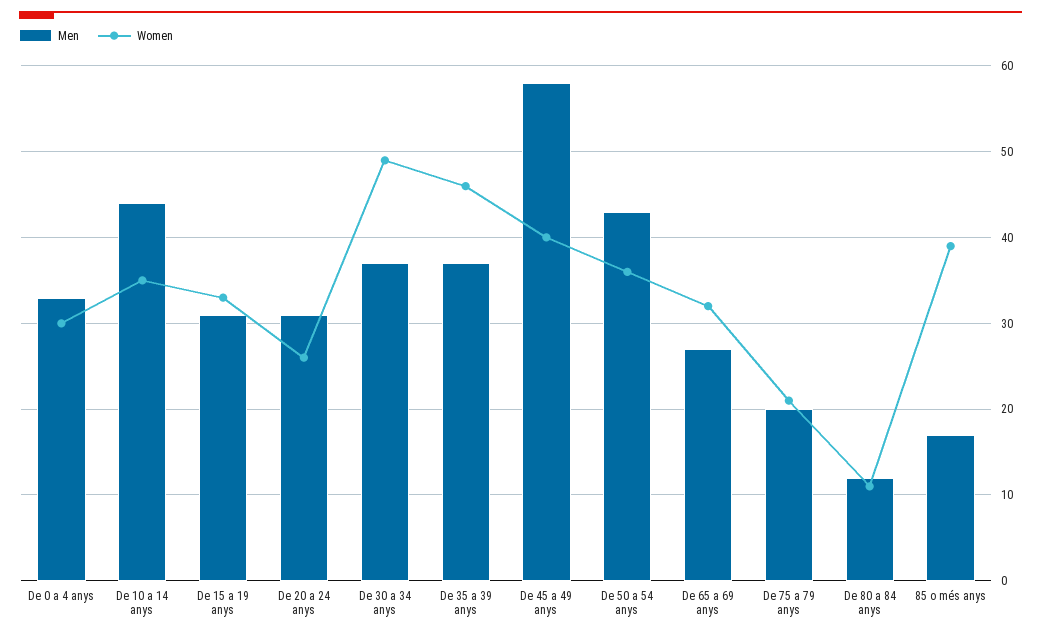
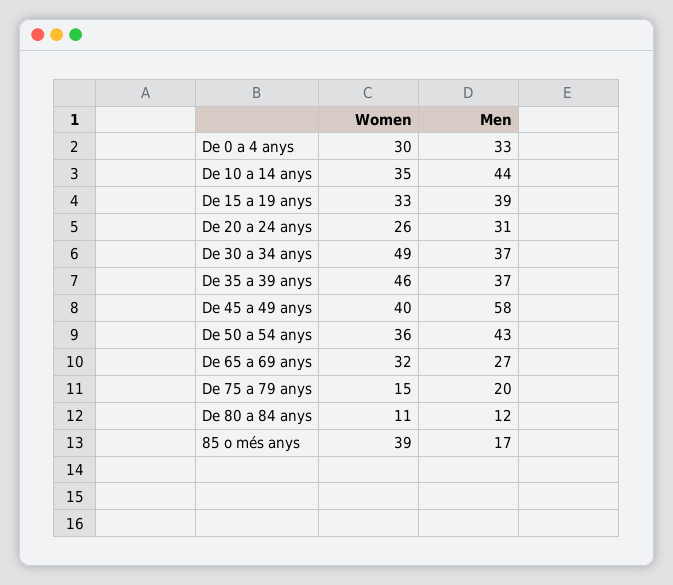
Men, De 15 a 19 anys: 31 -> 39
Women, De 75 a 79 anys: 21 -> 15

